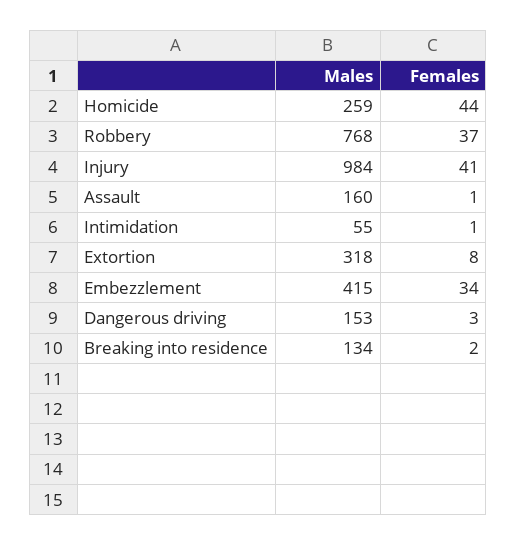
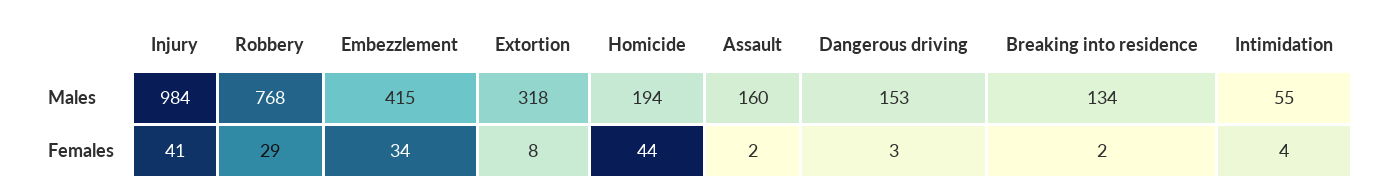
Males, Homicide: 259 -> 194
Females, Robbery: 37 -> 29
Females, Assault: 1 -> 2
Females, Intimidation: 1 -> 4

